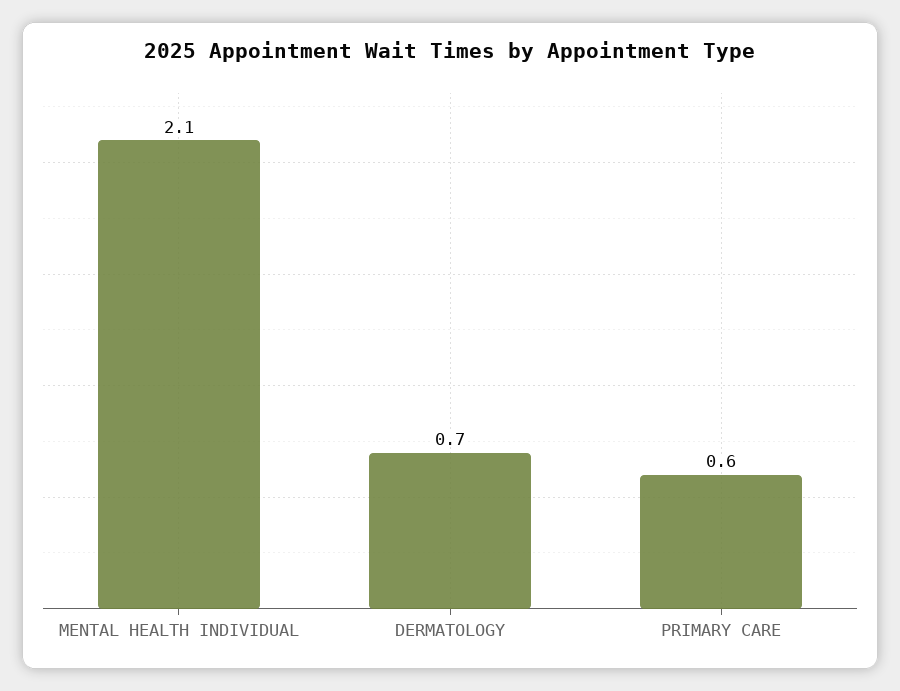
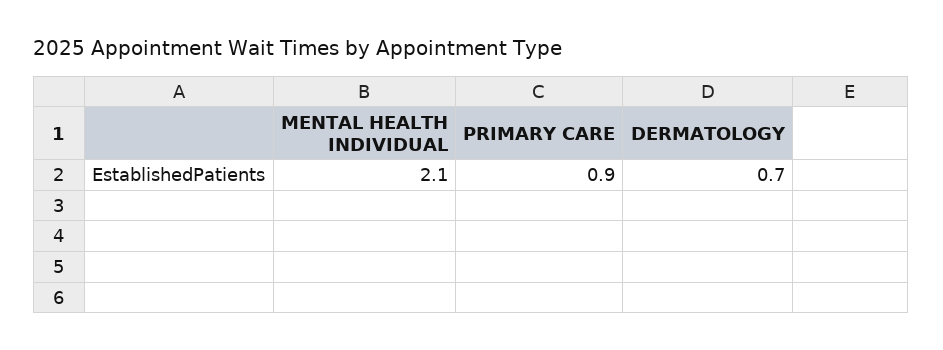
PRIMARY CARE: 0.6 -> 0.9

